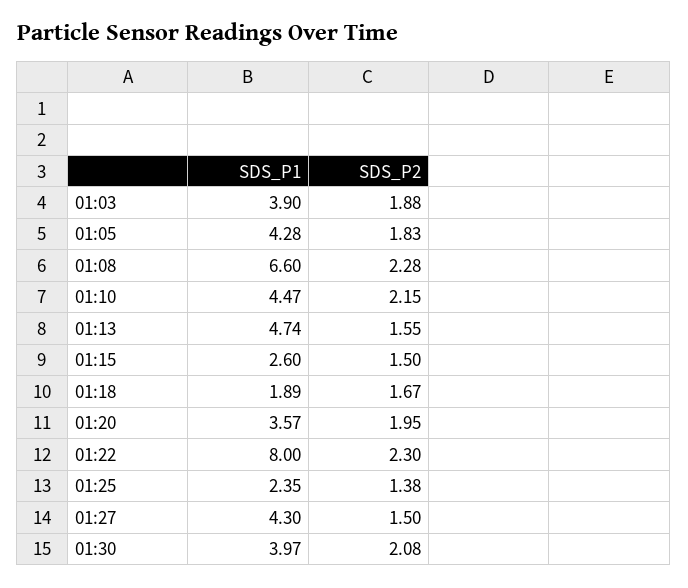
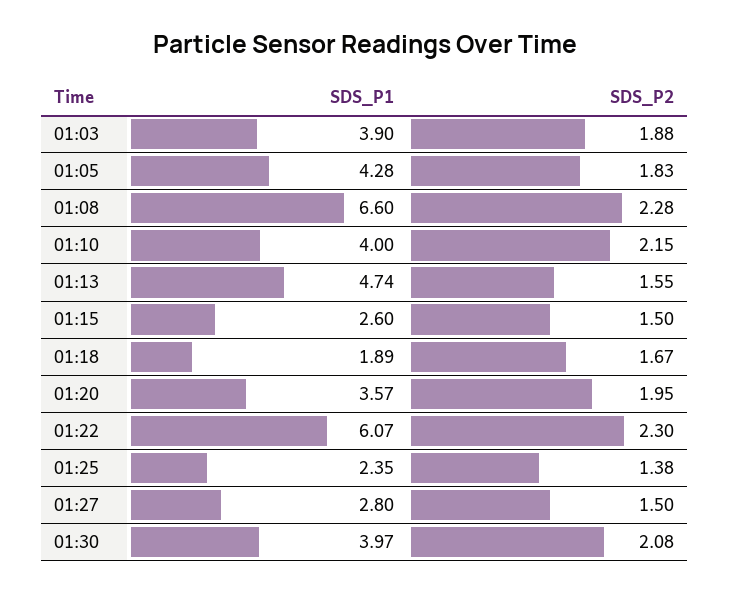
SDS_P1, 01:10: 4.47 -> 4
SDS_P1, 01:22: 8 -> 6.07
SDS_P1, 01:27: 4.3 -> 2.8

